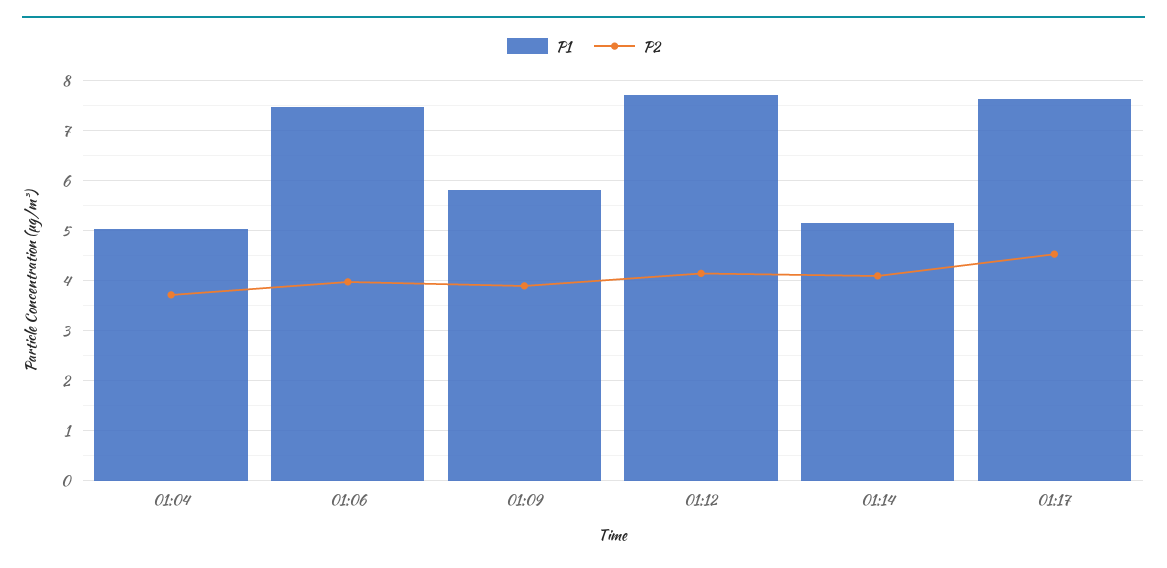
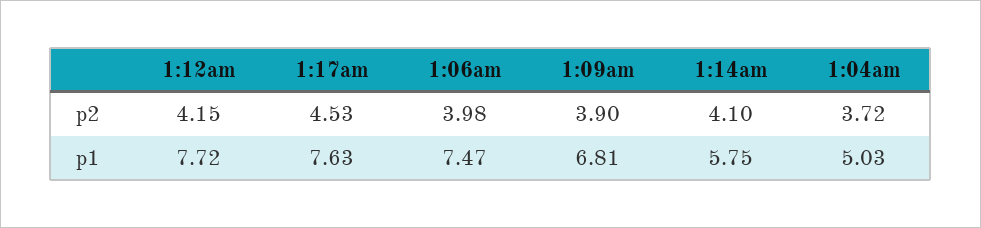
P1, 01:09: 5.8 -> 6.81
P1, 01:14: 5.2 -> 5.75

